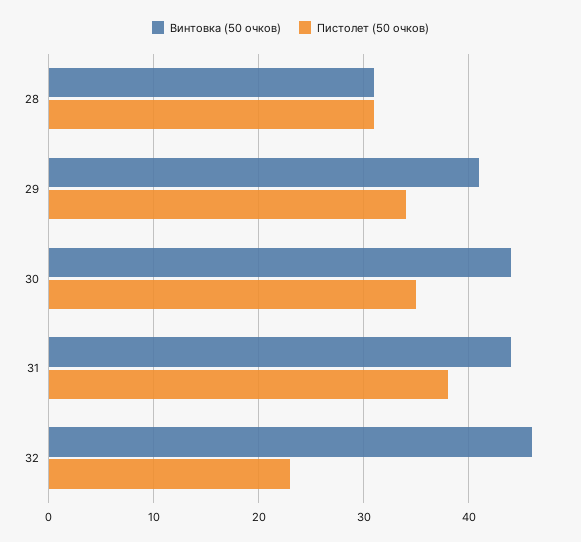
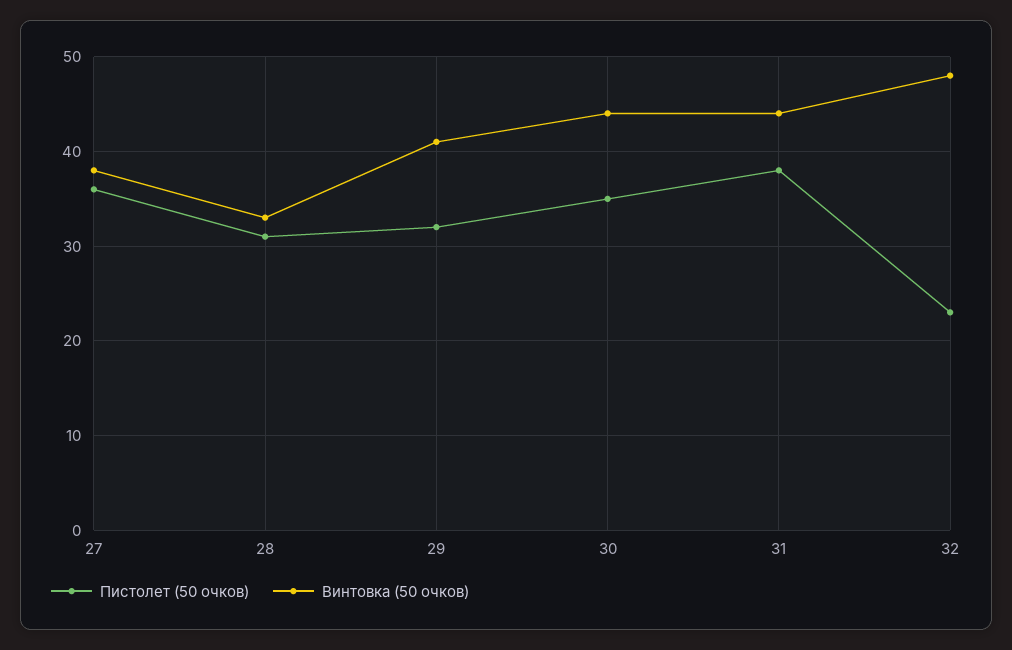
Винтовка (50 очков), 28: 31 -> 33
Пистолет (50 очков), 29: 34 -> 32
Винтовка (50 очков), 32: 46 -> 48
Пистолет (50 очков), 27: none -> 36
Винтовка (50 очков), 27: none -> 38

